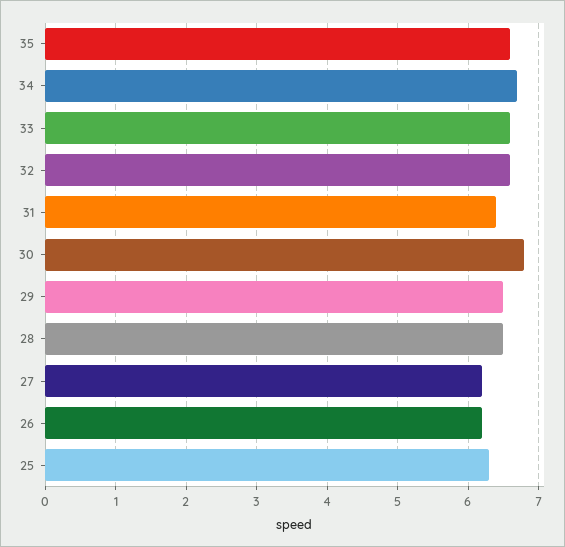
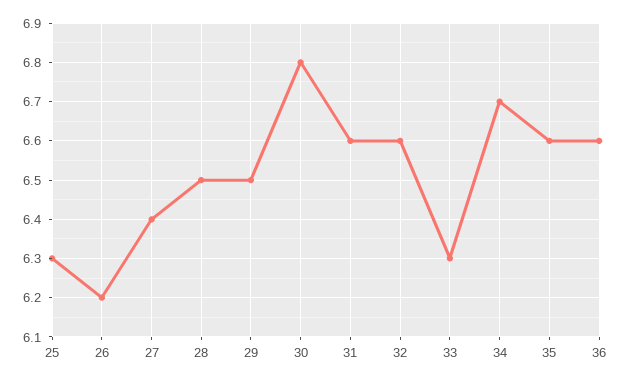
33: 6.6 -> 6.3
31: 6.4 -> 6.6
27: 6.2 -> 6.4
36: none -> 6.6

